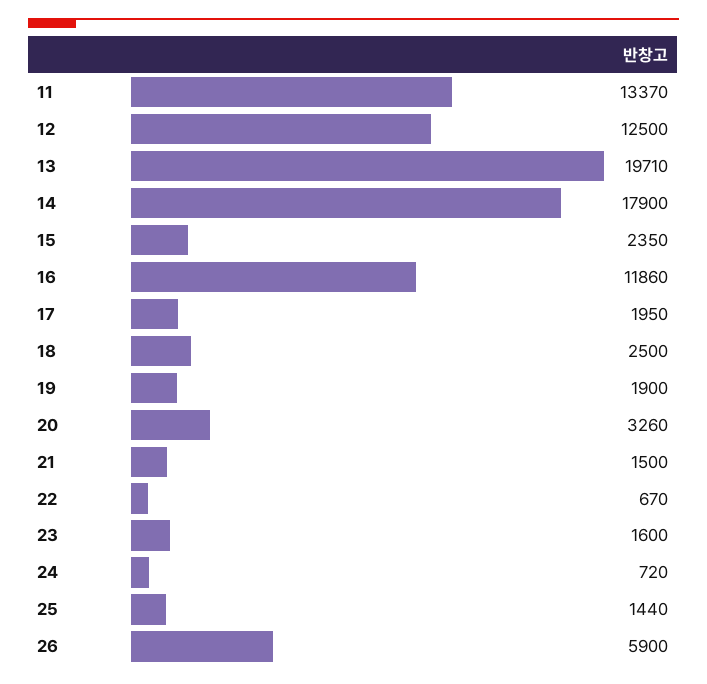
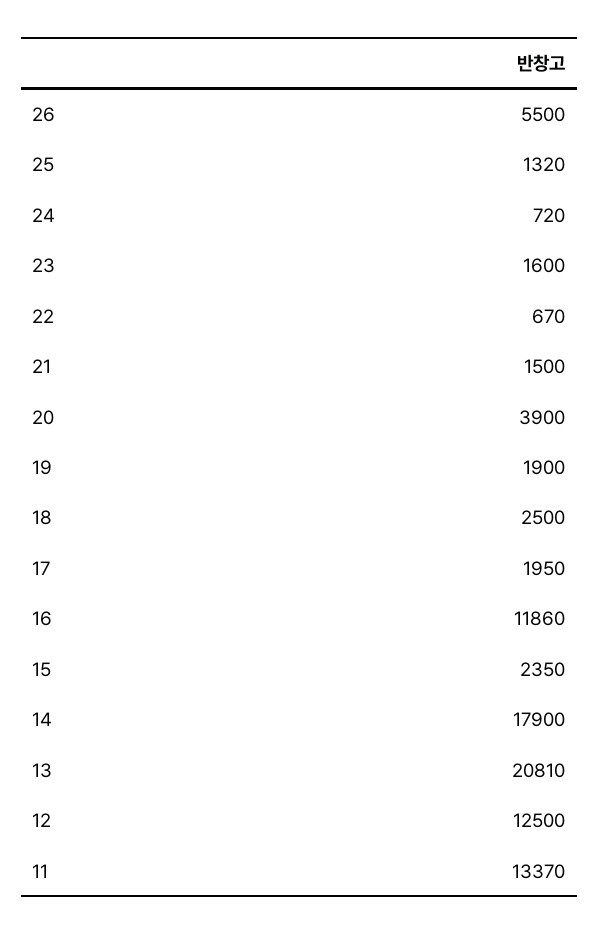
13: 19710 -> 20810
20: 3260 -> 3900
25: 1440 -> 1320
26: 5900 -> 5500

